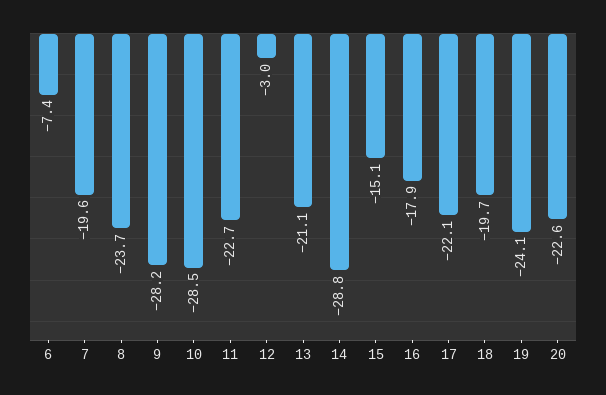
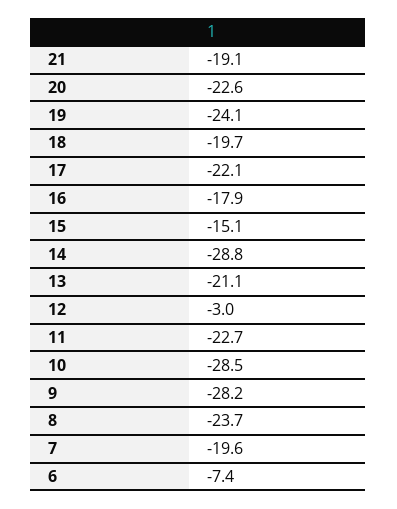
21: none -> -19.1

